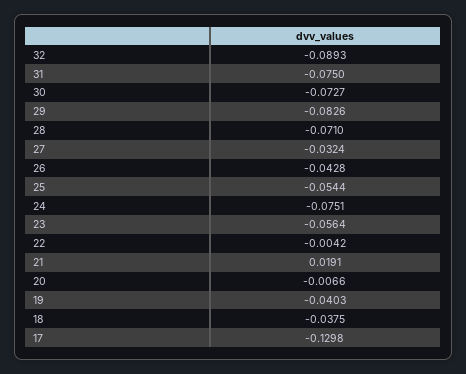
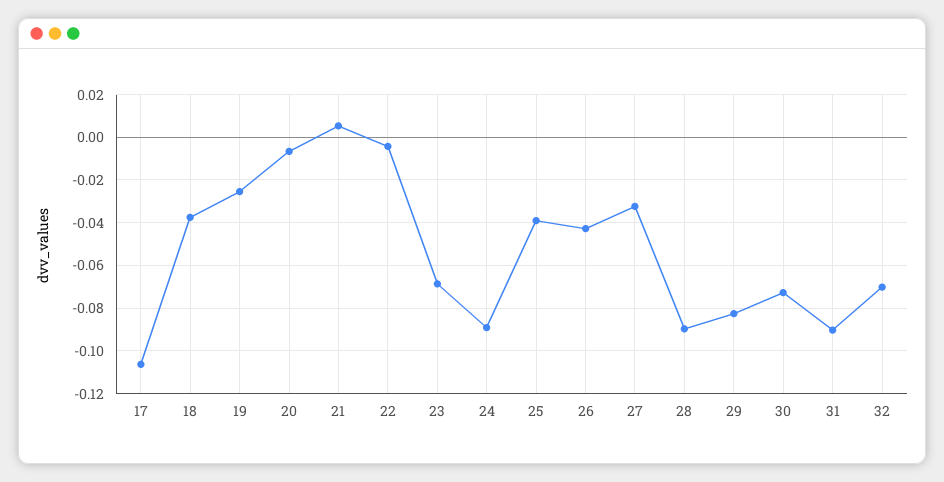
32: -0.0893 -> -0.07
31: -0.075 -> -0.09
28: -0.071 -> -0.09
25: -0.0544 -> -0.04
24: -0.0751 -> -0.09
23: -0.0564 -> -0.07
21: 0.0191 -> 0.005
19: -0.0403 -> -0.025
17: -0.1298 -> -0.105

